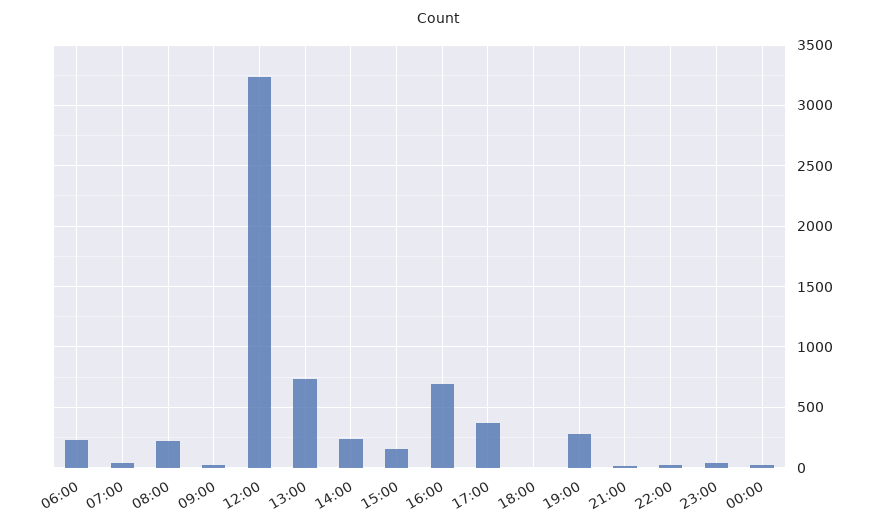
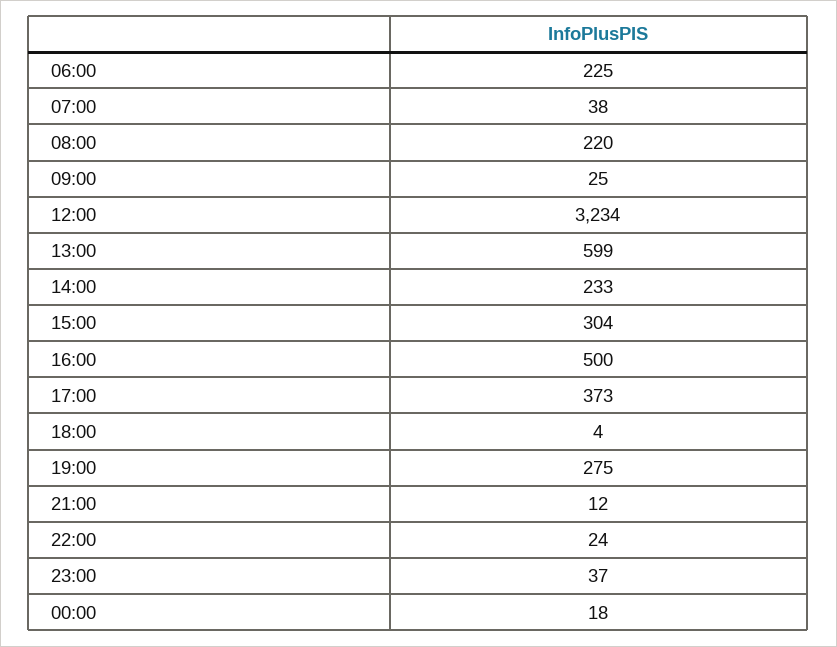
13:00: 750 -> 599
15:00: 150 -> 304
16:00: 700 -> 500

